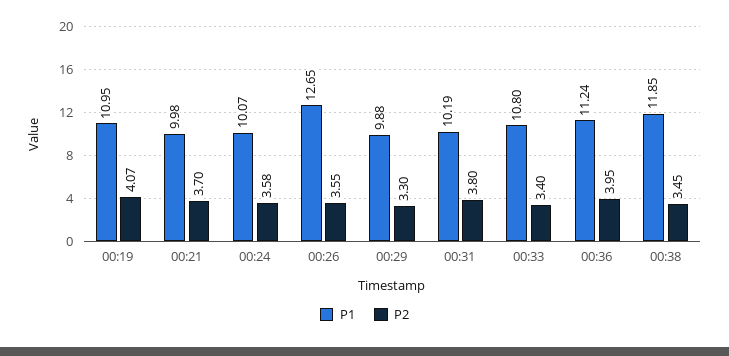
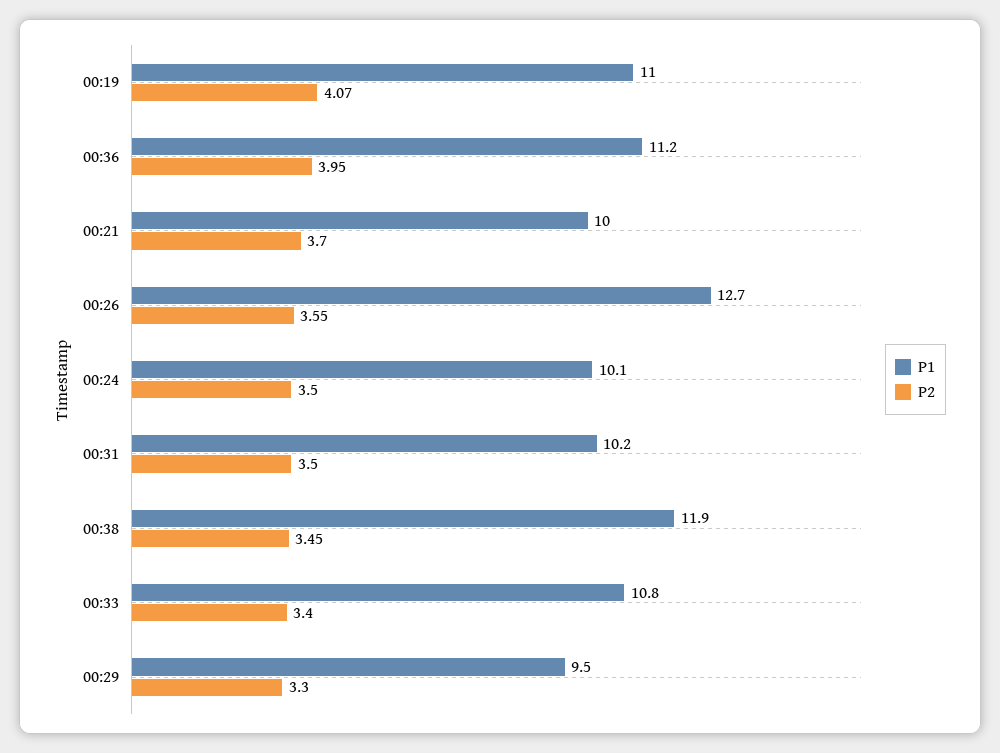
P2, 00:24: 3.58 -> 3.5
P1, 00:29: 9.88 -> 9.5
P2, 00:31: 3.8 -> 3.5

